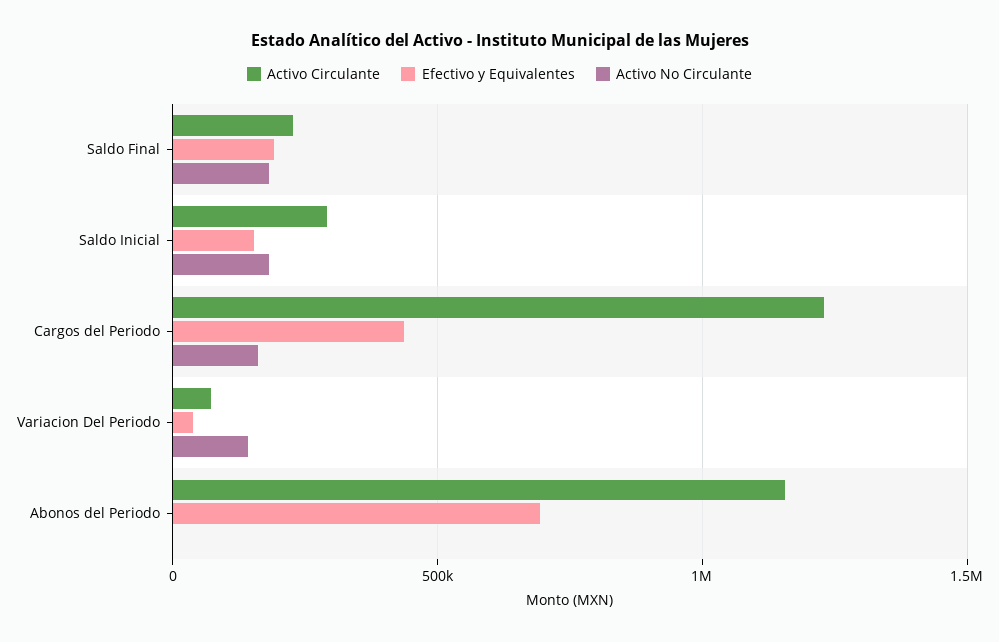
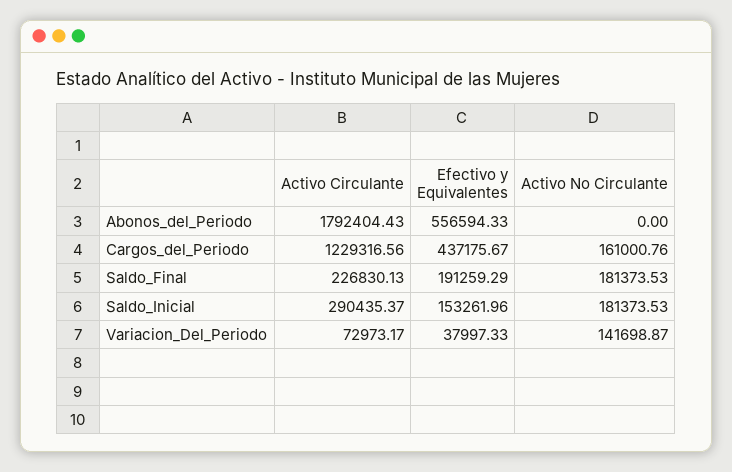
Activo Circulante, Abonos del Periodo: 1150000 -> 1792404.43
Efectivo y Equivalentes, Abonos del Periodo: 700000 -> 556594.33

